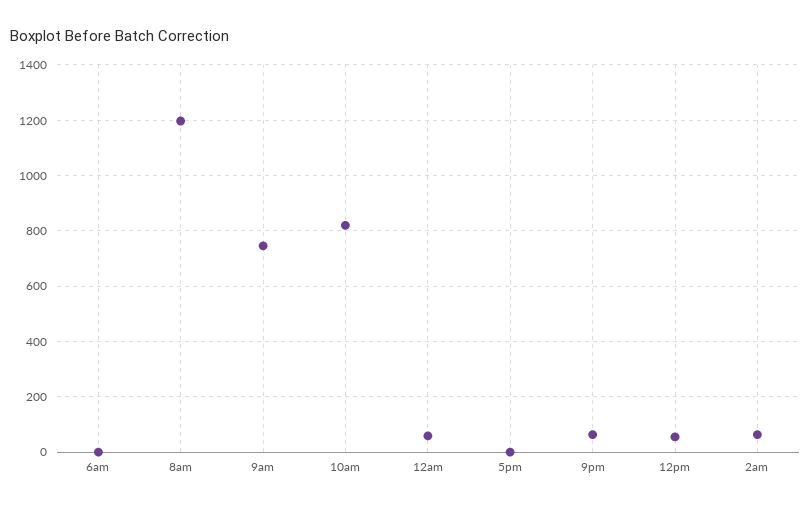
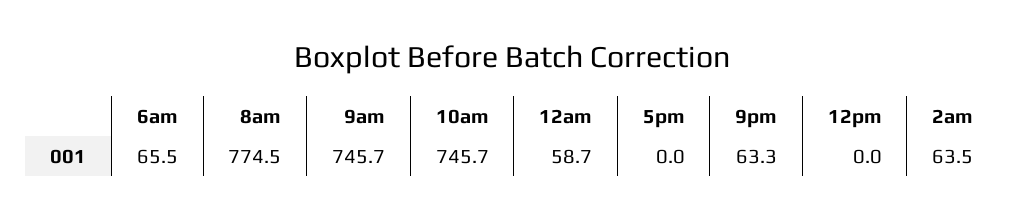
6am: 0 -> 65.5
8am: 1200 -> 774.5
10am: 825 -> 745.7
12pm: 50 -> 0

